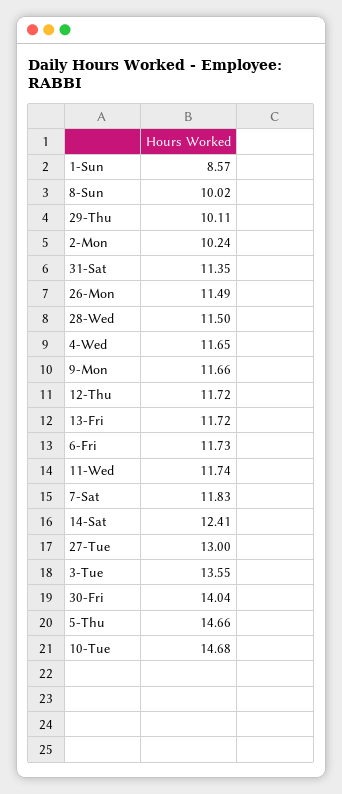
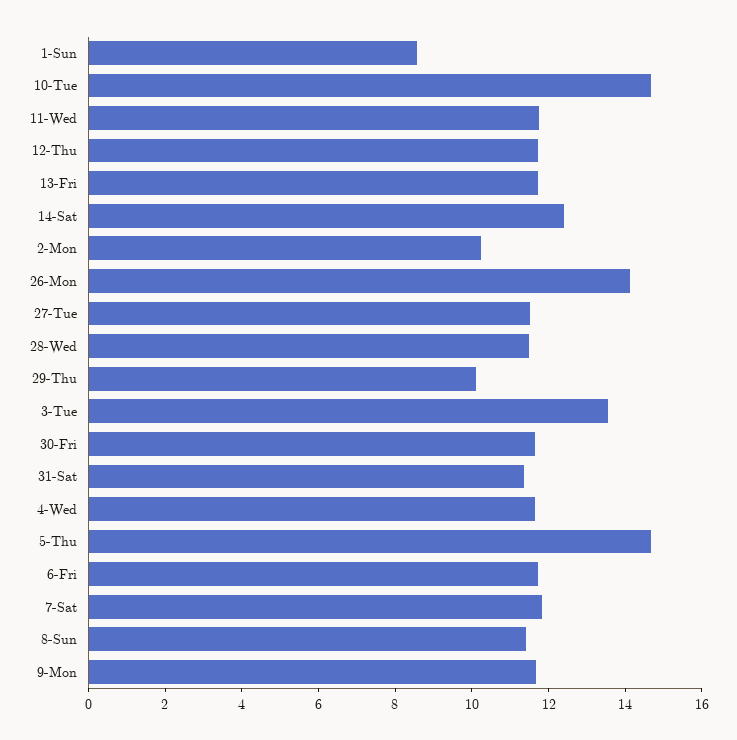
8-Sun: 10.02 -> 11.5
26-Mon: 11.49 -> 14
27-Tue: 13 -> 11.5
30-Fri: 14.04 -> 11.5

